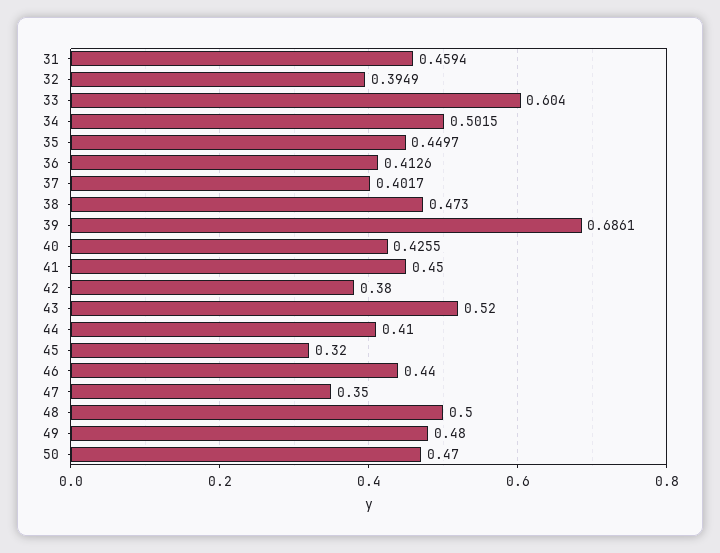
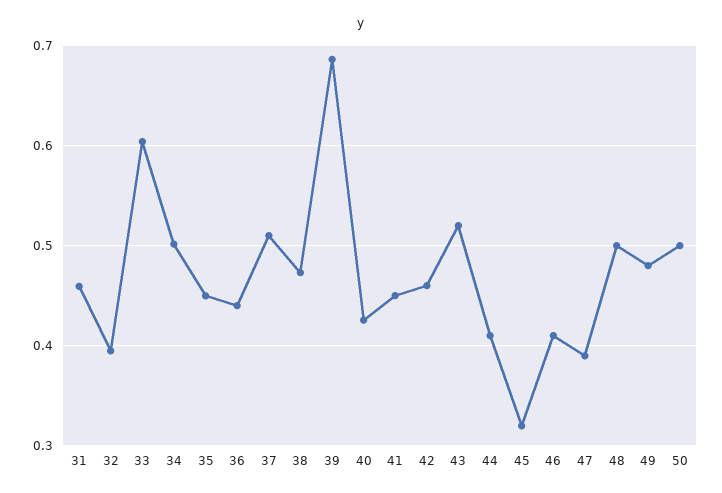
36: 0.4126 -> 0.44
37: 0.4017 -> 0.51
42: 0.38 -> 0.46
46: 0.44 -> 0.41
47: 0.35 -> 0.39
50: 0.47 -> 0.5

